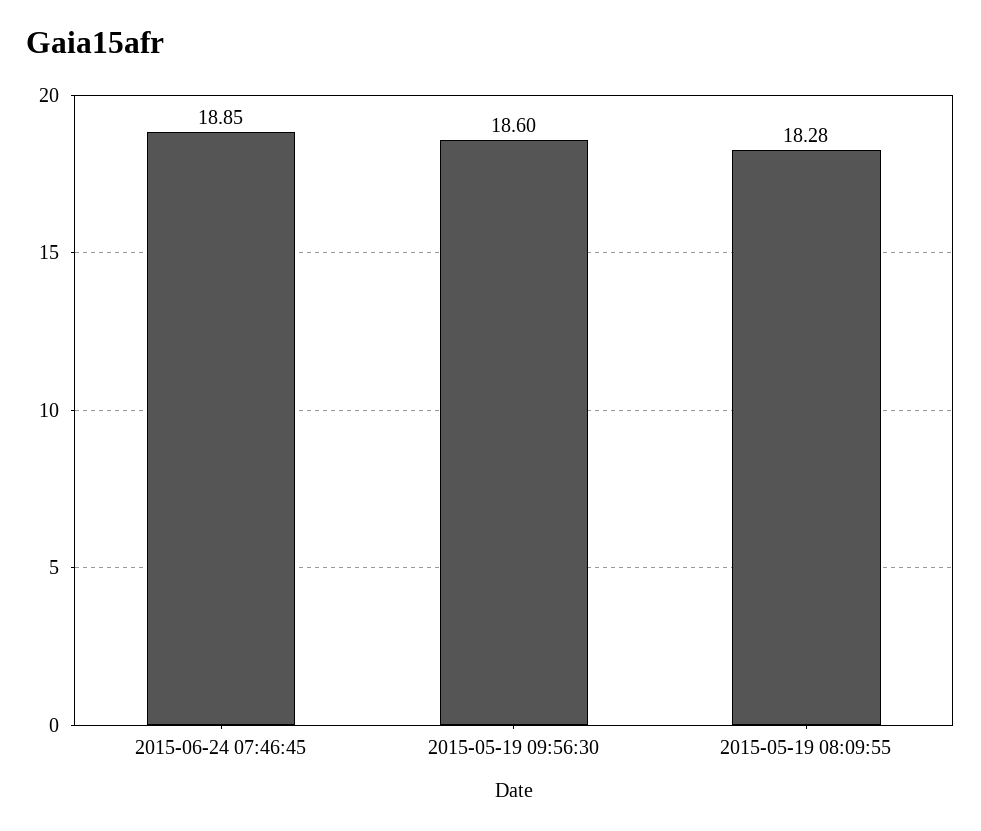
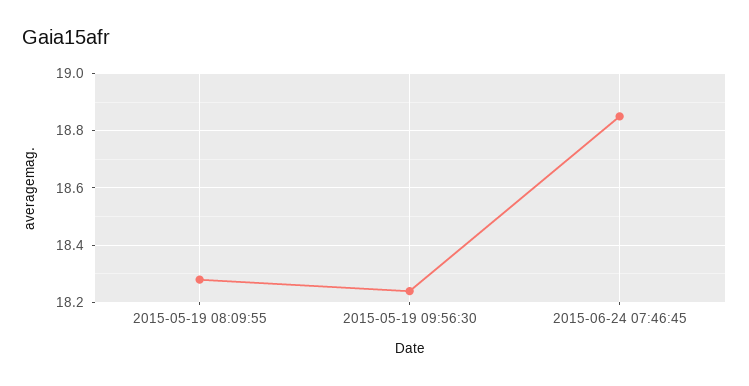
2015-05-19 09:56:30: 18.6 -> 18.25

